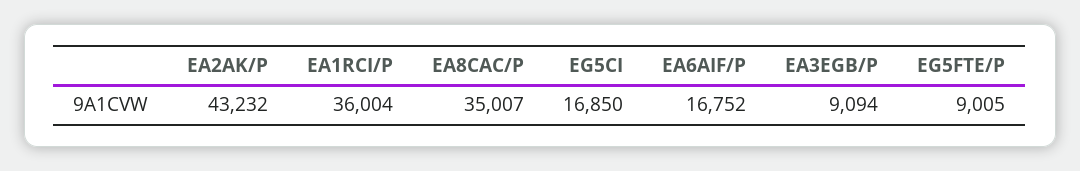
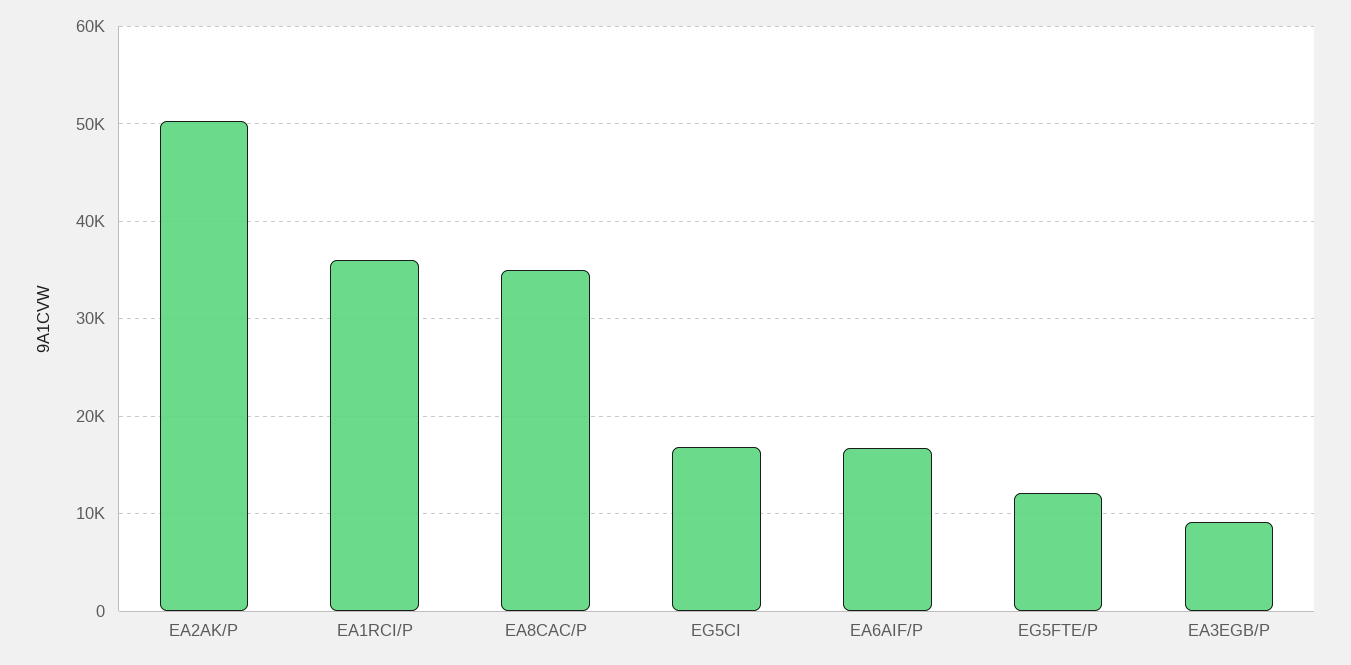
EA2AK/P: 43232 -> 50000
EG5FTE/P: 9005 -> 12000

